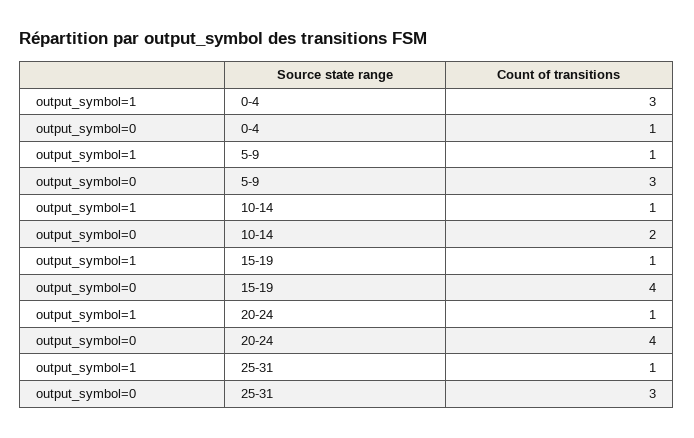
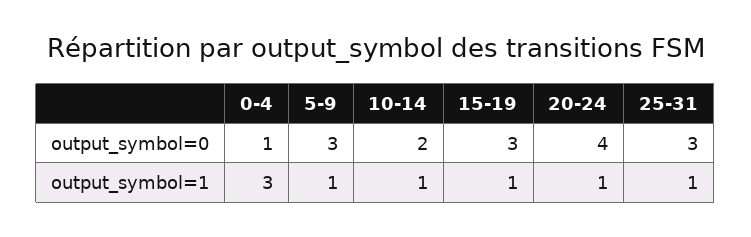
output_symbol=0, 15-19: 4 -> 3

